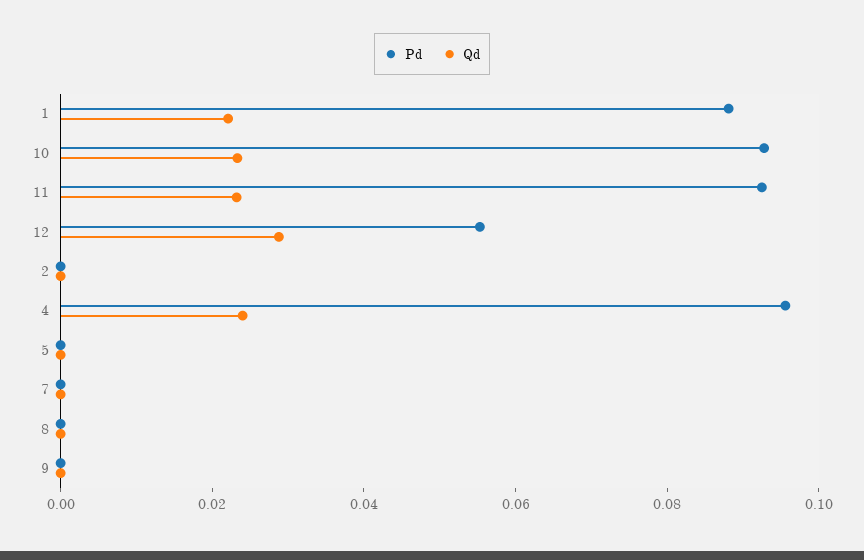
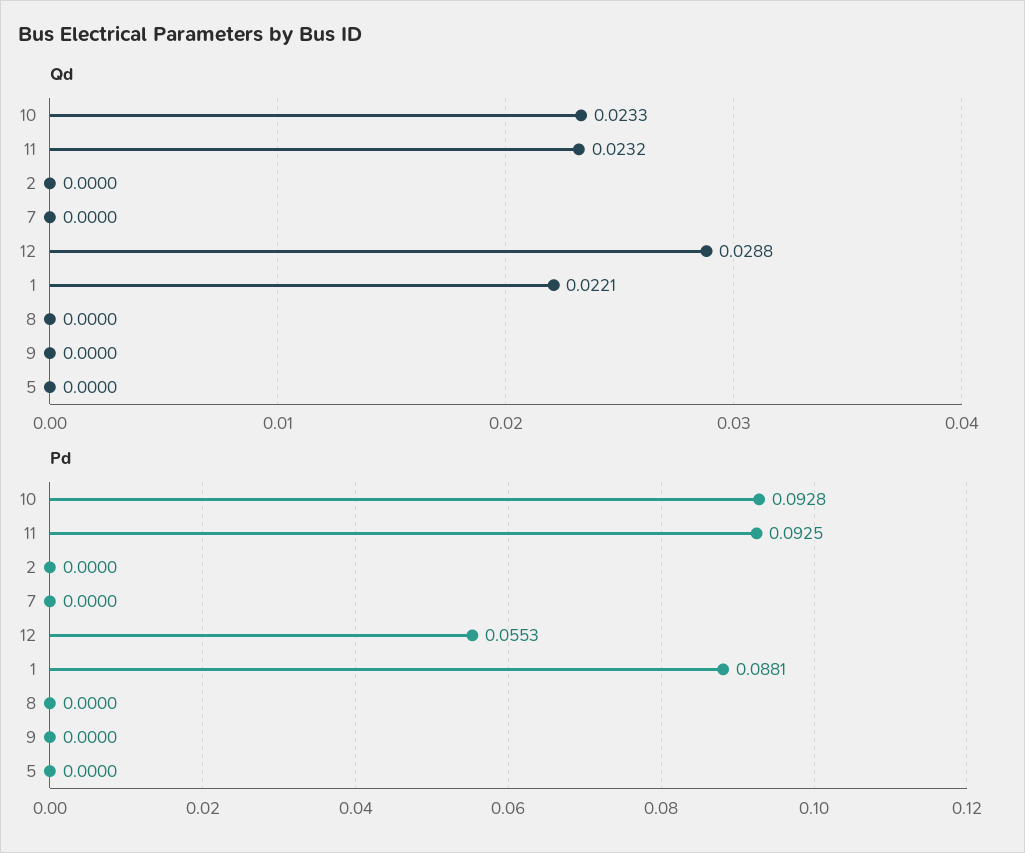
Pd, 4: 0.095 -> none
Qd, 4: 0.025 -> none

